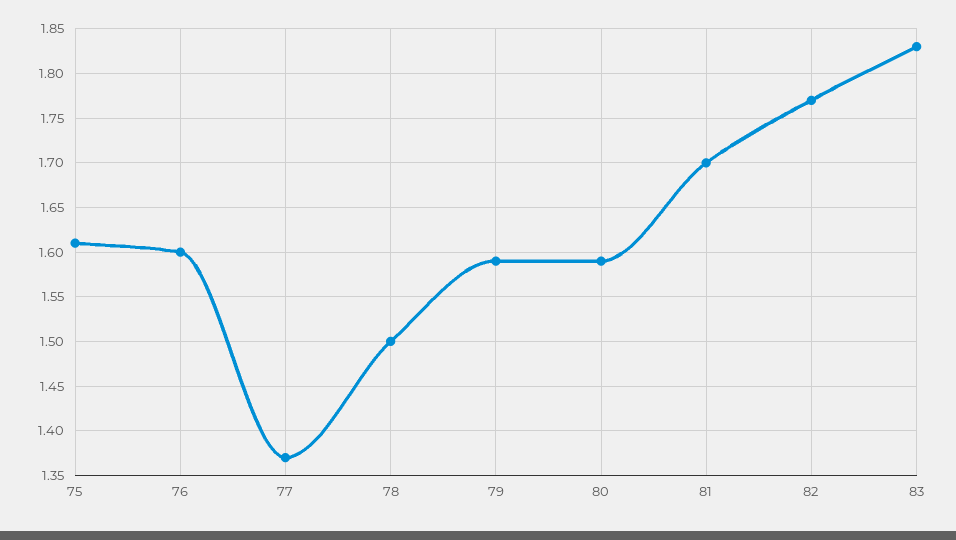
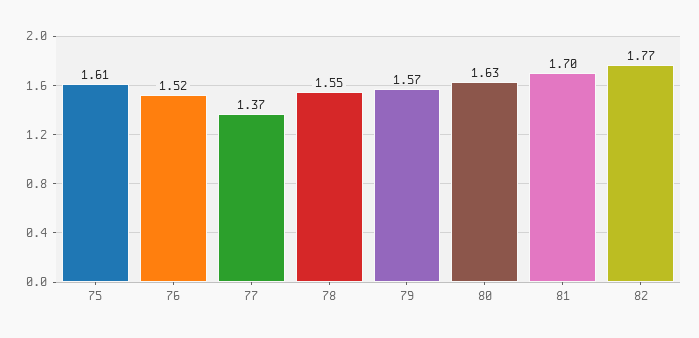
76: 1.6 -> 1.52
78: 1.5 -> 1.55
79: 1.59 -> 1.57
80: 1.59 -> 1.63
83: 1.83 -> none

